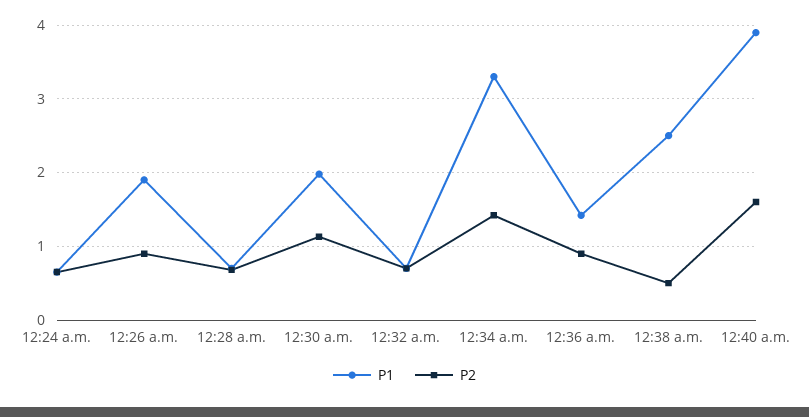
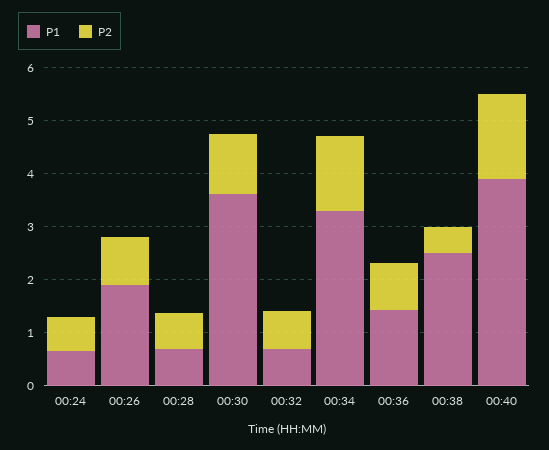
P1, 12:30 a.m.: 2 -> 3.6

